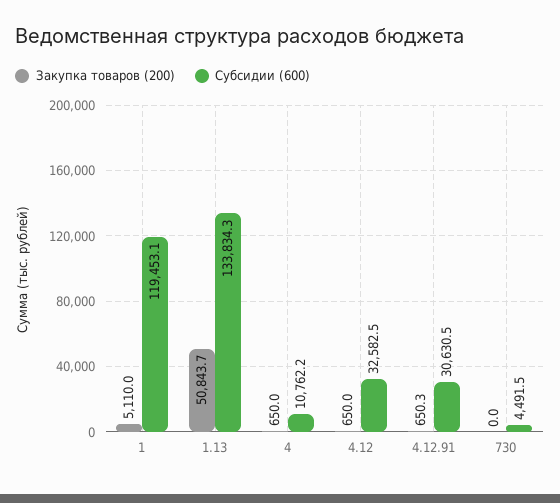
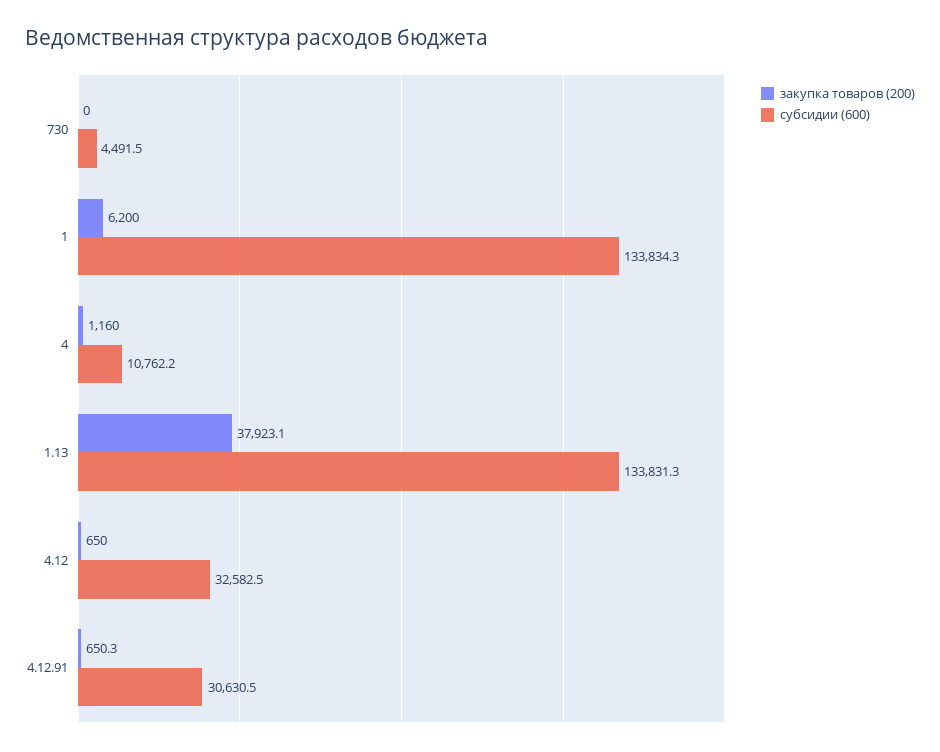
Закупка товаров (200), 1: 5110 -> 6200
Субсидии (600), 1: 119453.1 -> 133834.3
Закупка товаров (200), 1.13: 50843.7 -> 37923.1
Субсидии (600), 1.13: 133834.3 -> 133831.3
Закупка товаров (200), 4: 650 -> 1160

